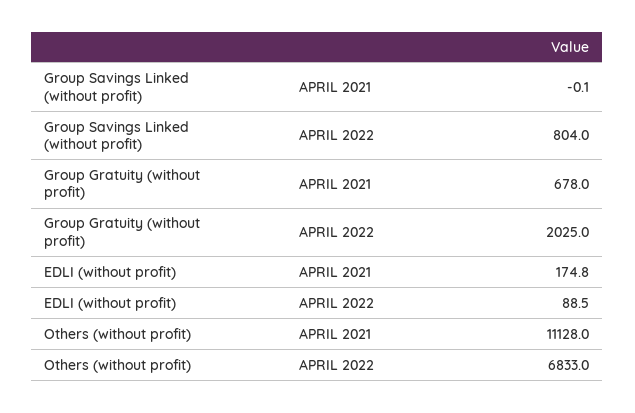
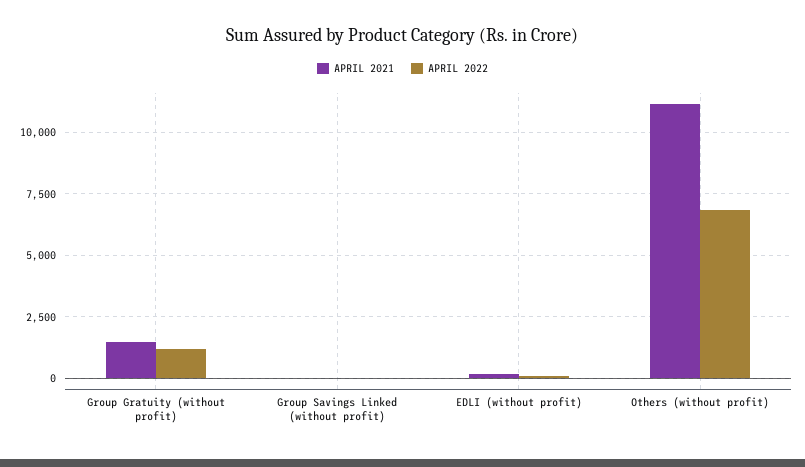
APRIL 2022, Group Savings Linked (without profit): 804 -> 0
APRIL 2021, Group Gratuity (without profit): 678 -> 1500
APRIL 2022, Group Gratuity (without profit): 2025 -> 1250

